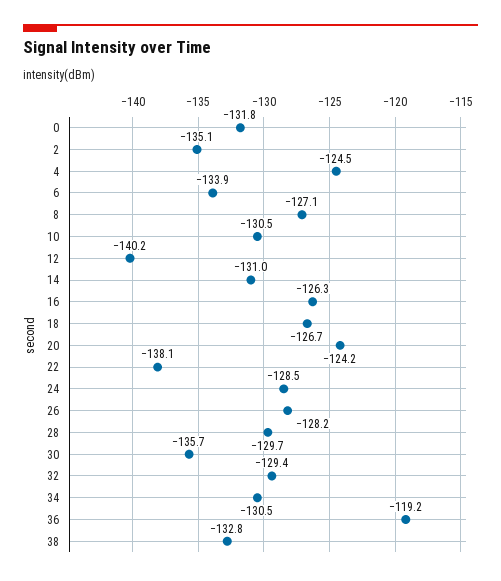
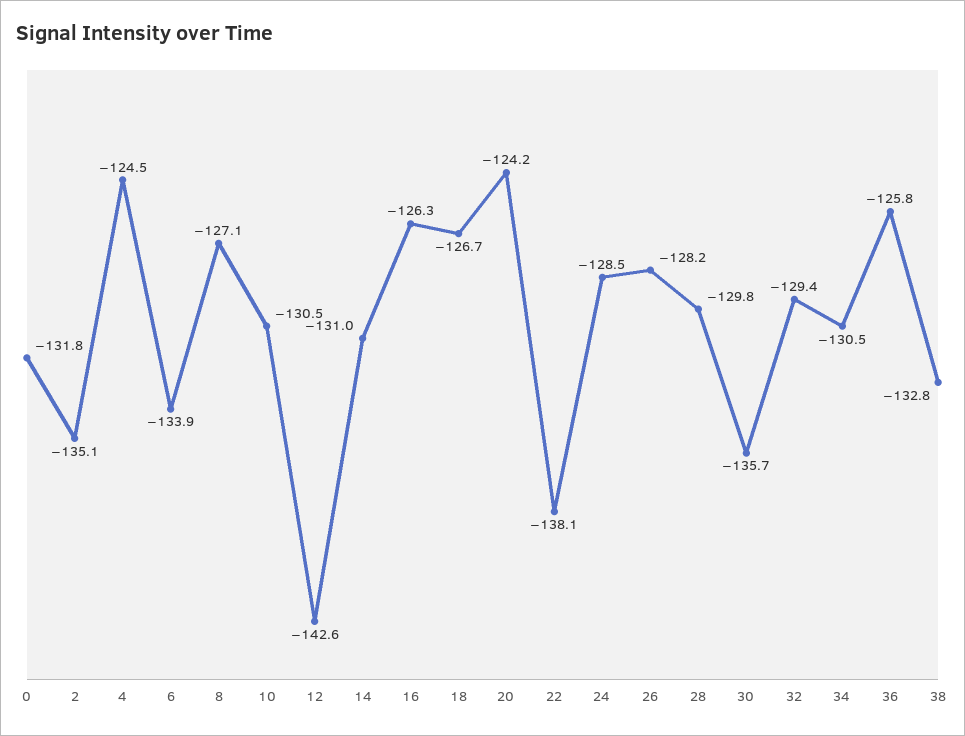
12: -140.2 -> -142.6
28: -129.7 -> -129.8
36: -119.2 -> -125.8

